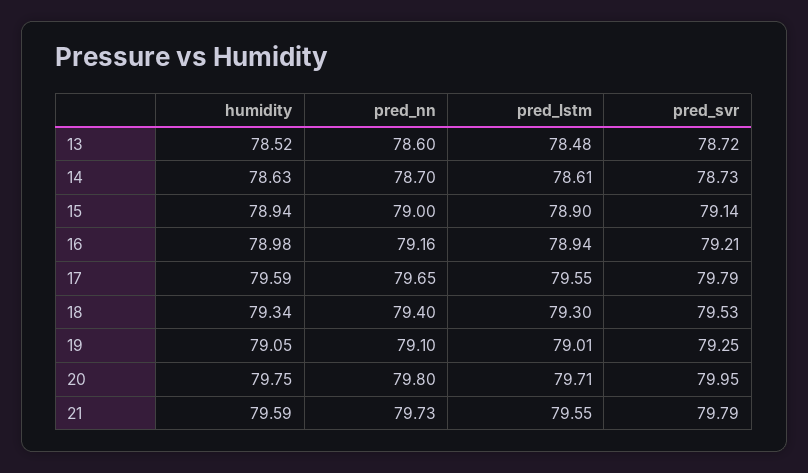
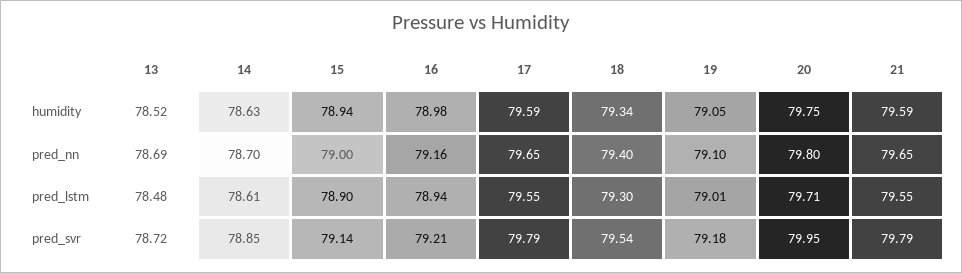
pred_nn, 13: 78.6 -> 78.69
pred_svr, 14: 78.73 -> 78.85
pred_svr, 18: 79.53 -> 79.54
pred_svr, 19: 79.25 -> 79.18
pred_nn, 21: 79.73 -> 79.65

